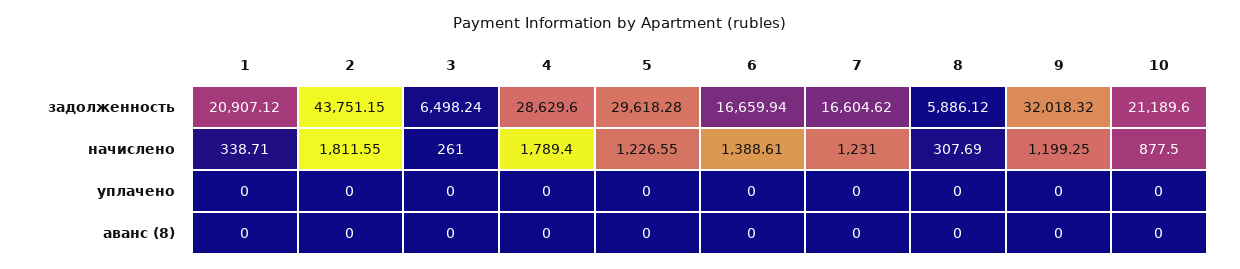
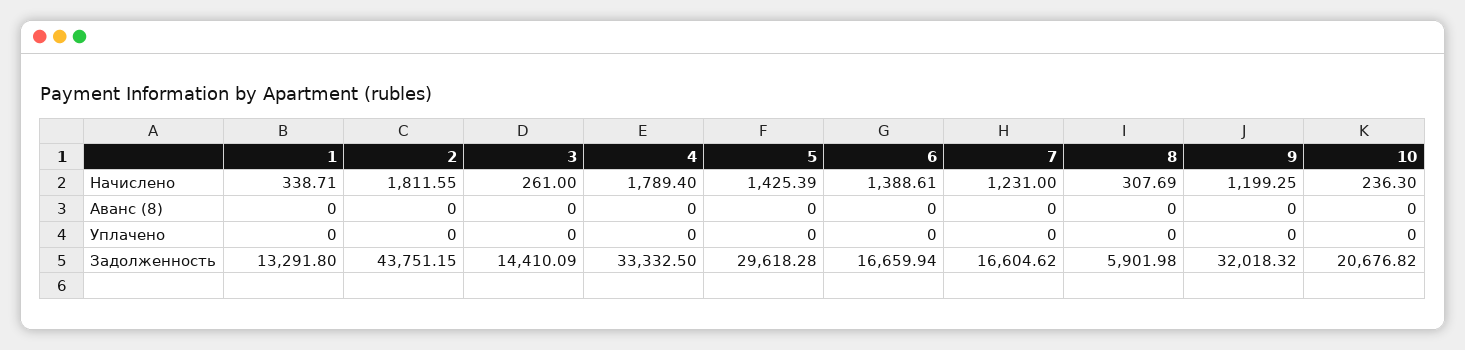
1, задолженность: 20907.12 -> 13291.8
3, задолженность: 6498.24 -> 14410.09
4, задолженность: 28629.6 -> 33332.5
8, задолженность: 5886.12 -> 5901.98
10, задолженность: 21189.6 -> 20676.82
5, начислено: 1226.55 -> 1425.39
10, начислено: 877.5 -> 236.3

